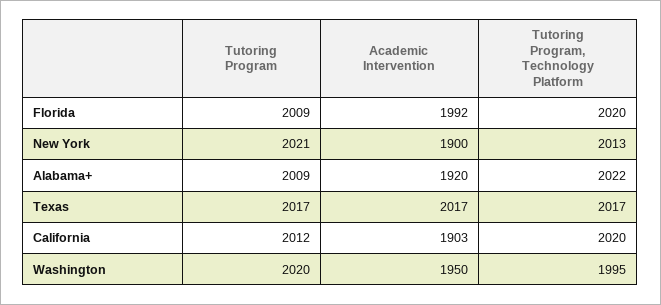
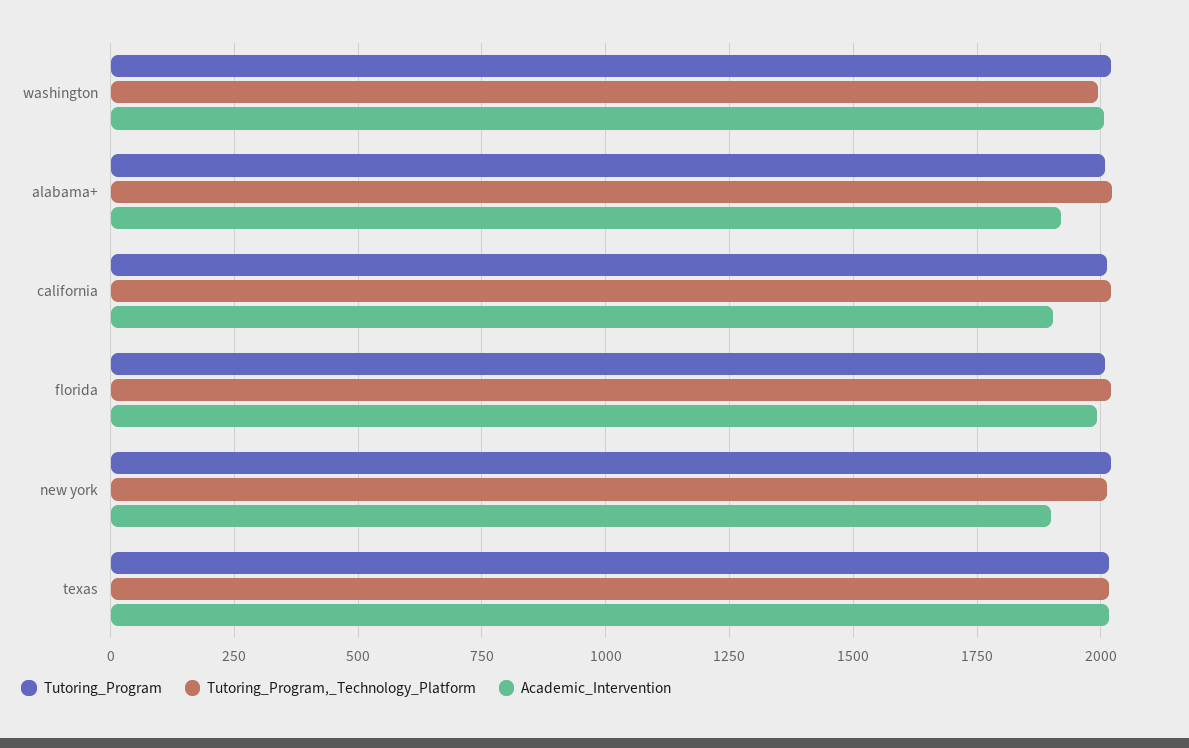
Academic Intervention, Washington: 1950 -> 2000

